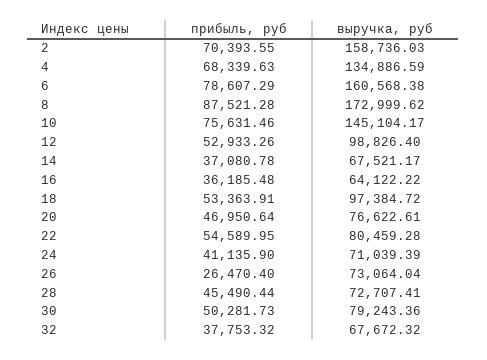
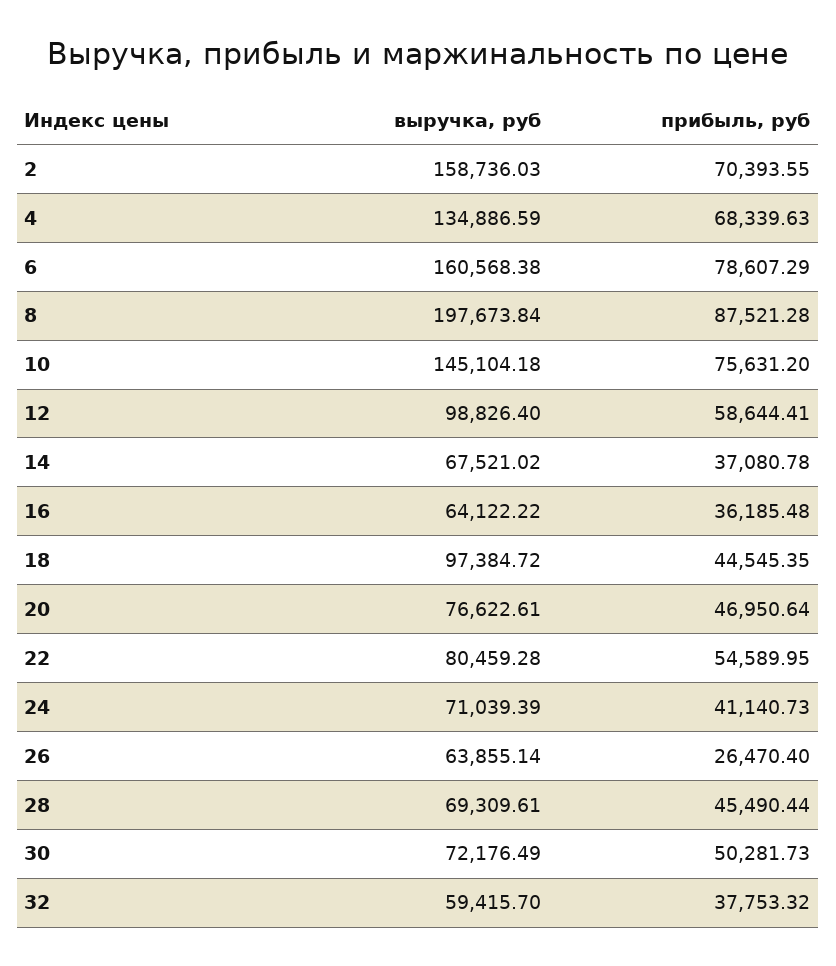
выручка, руб, 8: 172999.62 -> 197673.84
прибыль, руб, 10: 75631.46 -> 75631.2
выручка, руб, 10: 145104.17 -> 145104.18
прибыль, руб, 12: 52933.26 -> 58644.41
выручка, руб, 14: 67521.17 -> 67521.02
прибыль, руб, 18: 53363.91 -> 44545.35
прибыль, руб, 24: 41135.9 -> 41140.73
выручка, руб, 26: 73064.04 -> 63855.14
выручка, руб, 28: 72707.41 -> 69309.61
выручка, руб, 30: 79243.36 -> 72176.49
выручка, руб, 32: 67672.32 -> 59415.7

